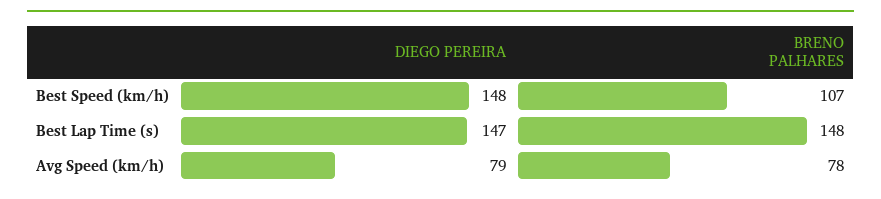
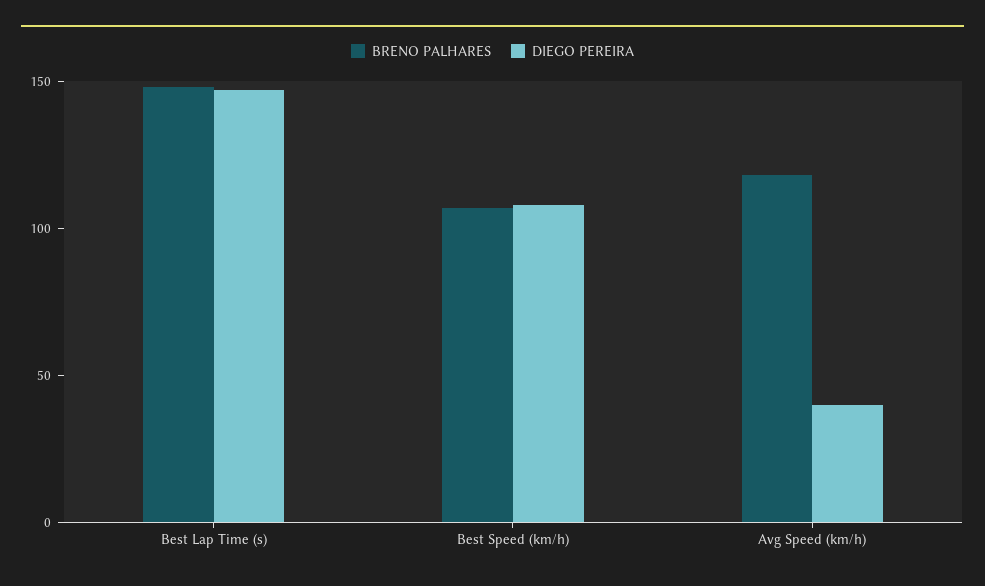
DIEGO PEREIRA, Best Speed (km/h): 148 -> 110
DIEGO PEREIRA, Avg Speed (km/h): 79 -> 40
BRENO PALHARES, Avg Speed (km/h): 78 -> 120

